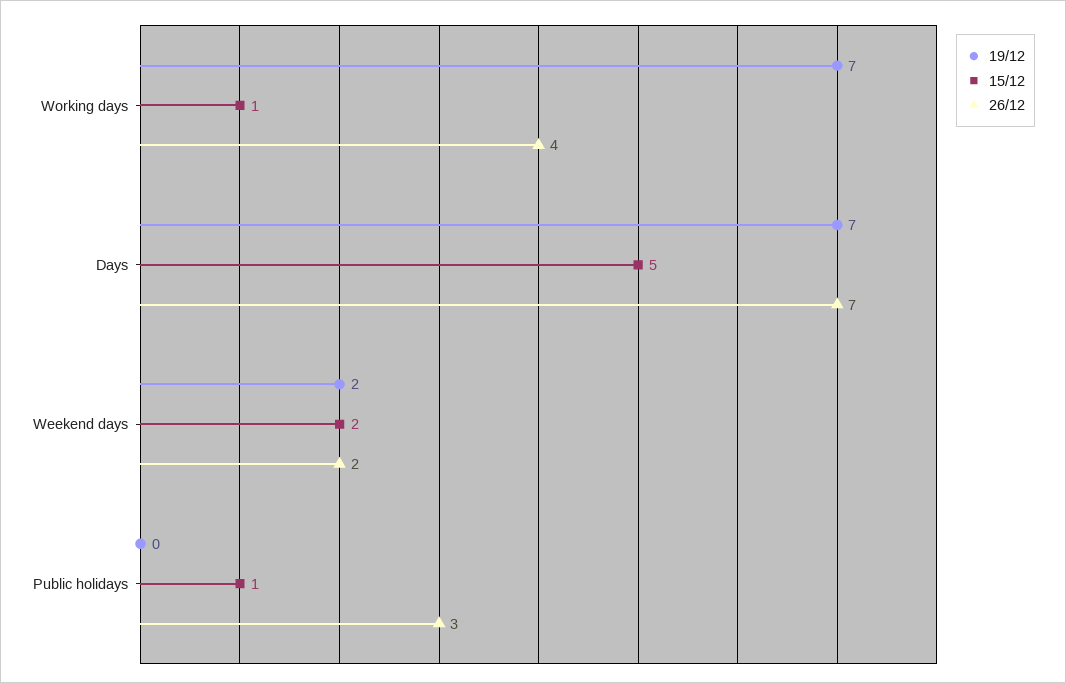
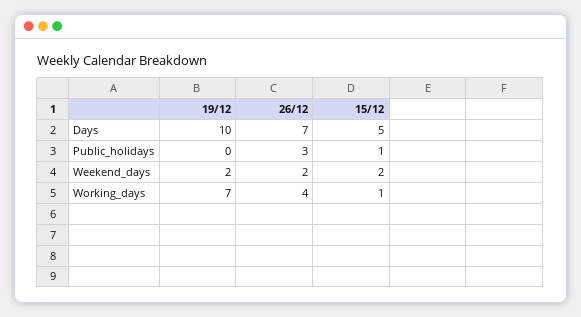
19/12, Days: 7 -> 10

